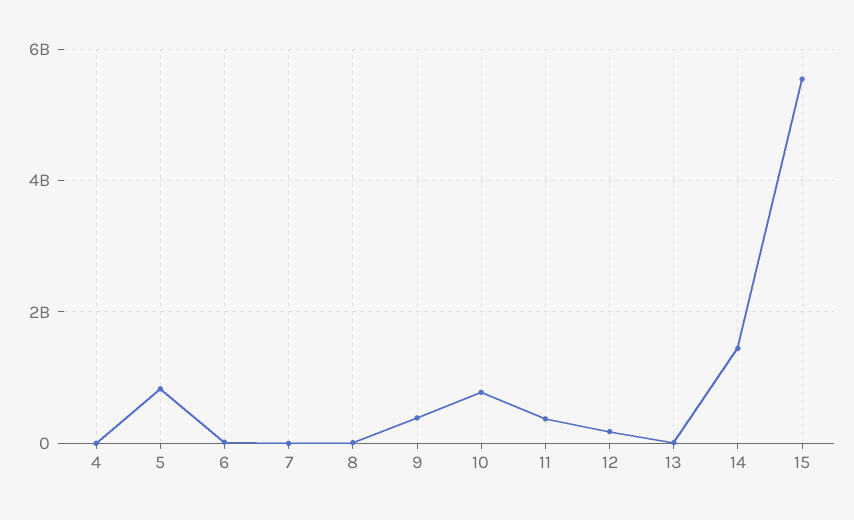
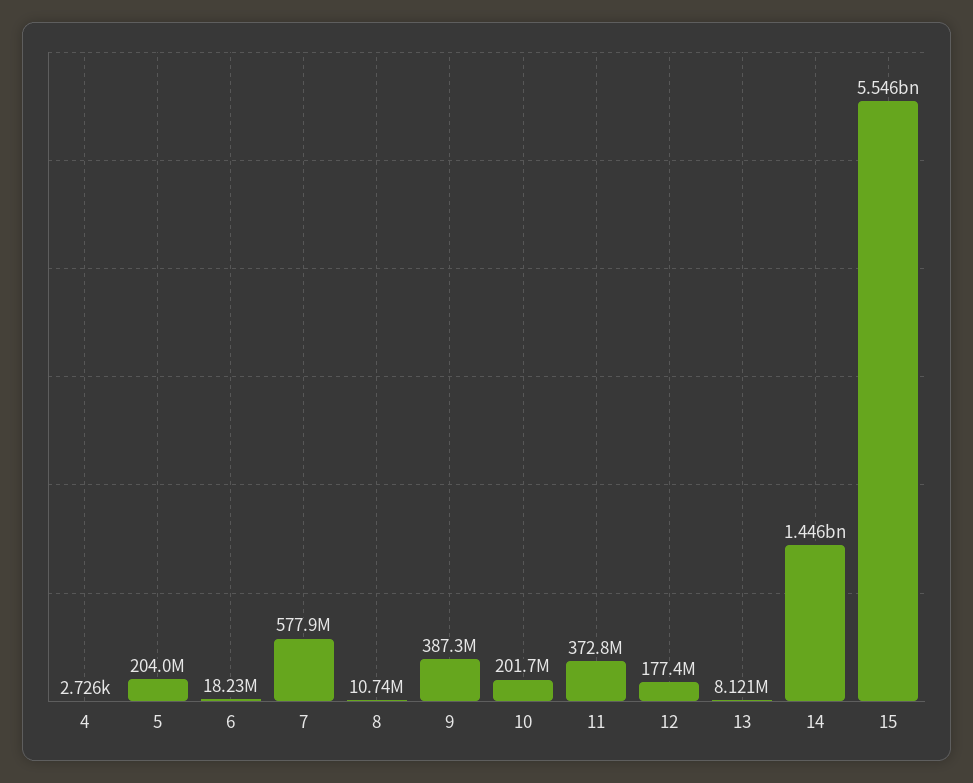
5: 800000000 -> 204000000
7: 0 -> 577900000
10: 800000000 -> 201700000

